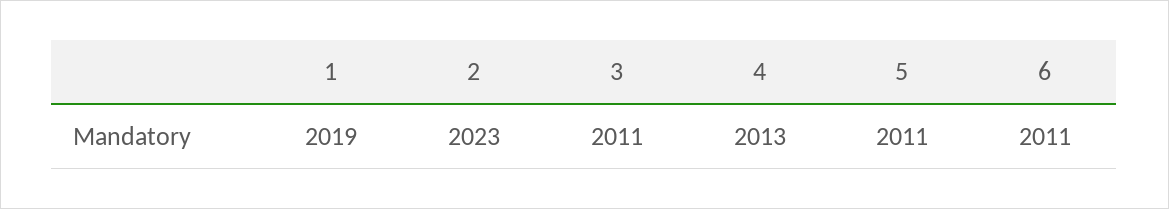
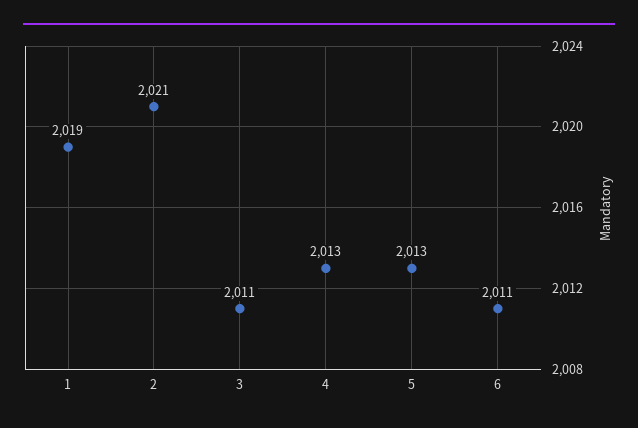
2: 2023 -> 2021
5: 2011 -> 2013

